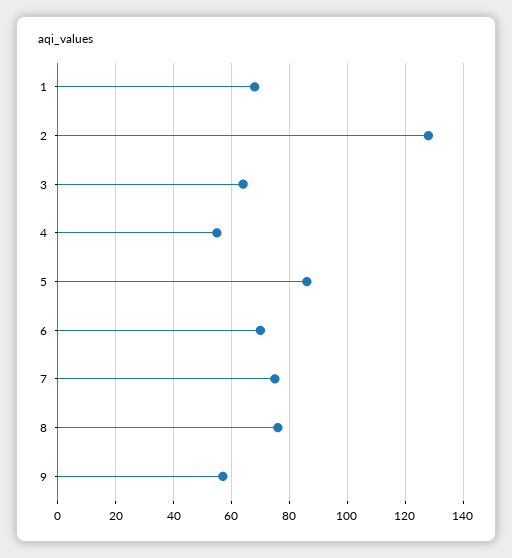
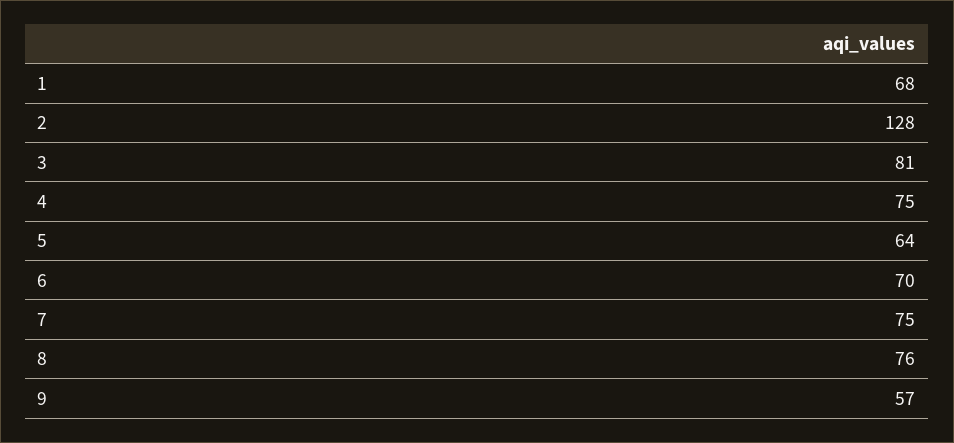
3: 65 -> 81
4: 55 -> 75
5: 85 -> 64

